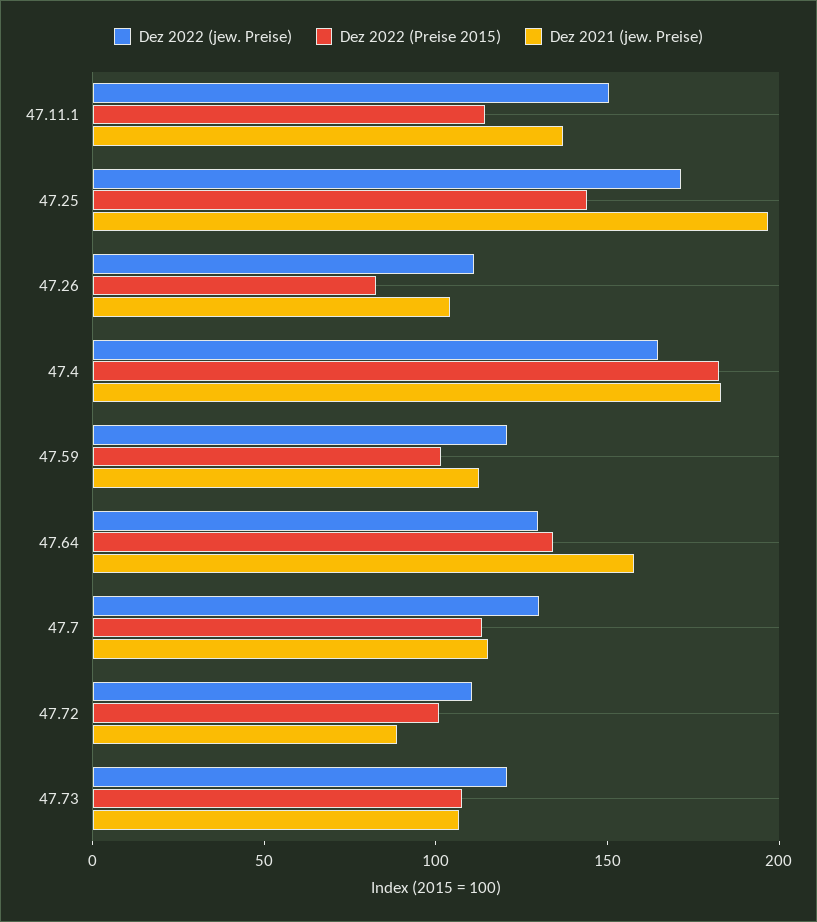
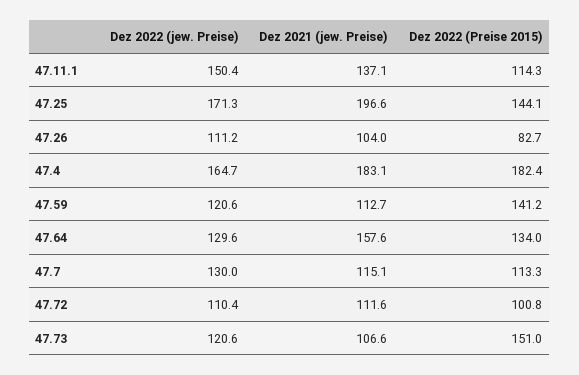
Dez 2022 (Preise 2015), 47.59: 100 -> 141.2
Dez 2021 (jew. Preise), 47.72: 90 -> 111.6
Dez 2022 (Preise 2015), 47.73: 110 -> 151

